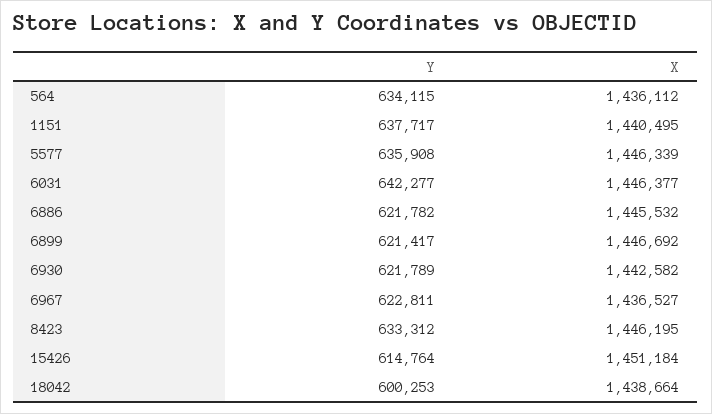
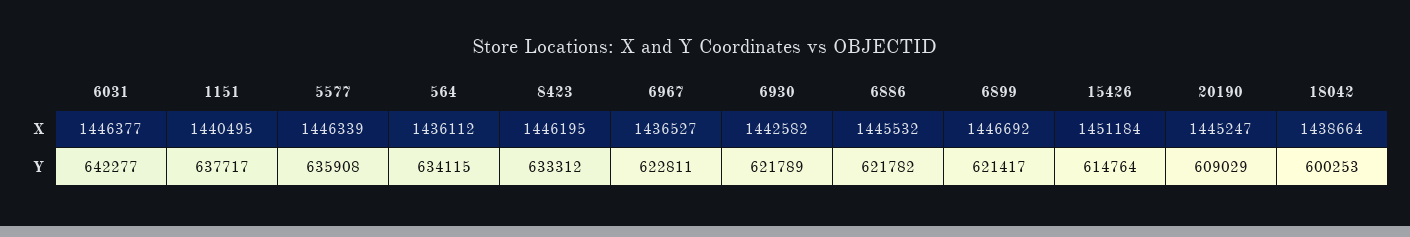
X, 20190: none -> 1445247
Y, 20190: none -> 609029

